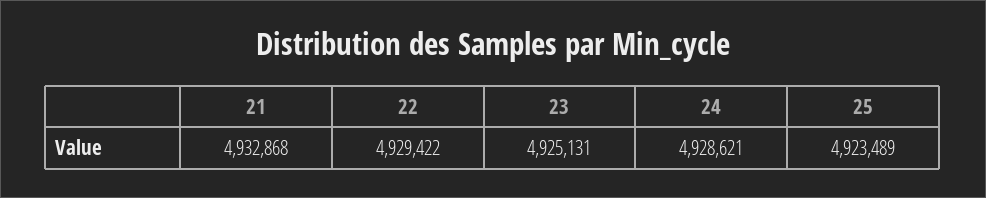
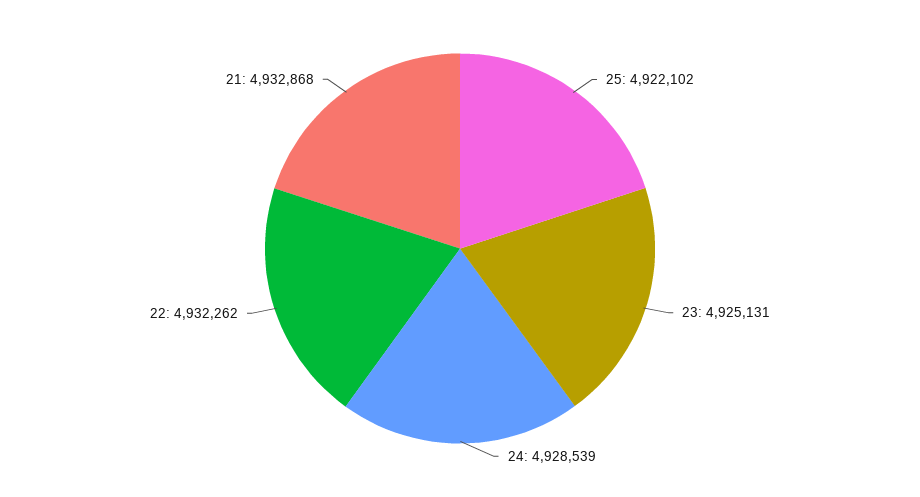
22: 4929422 -> 4932262
24: 4928621 -> 4928539
25: 4923489 -> 4922102

